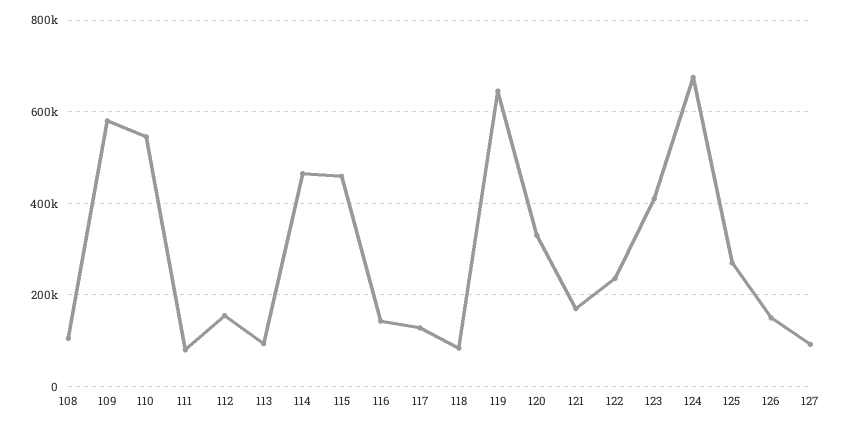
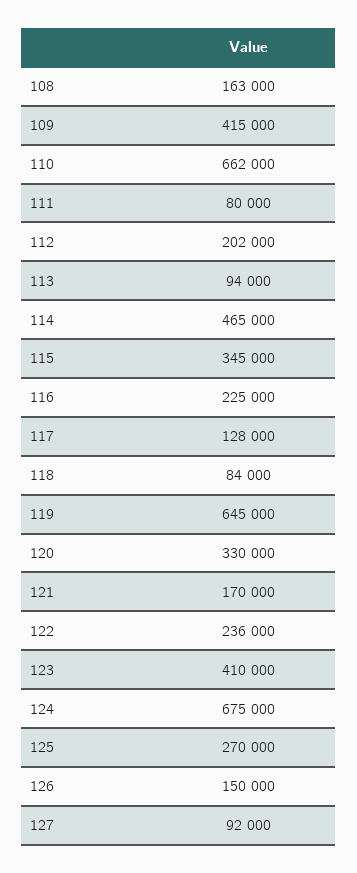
108: 100000 -> 163000
109: 580000 -> 415000
110: 540000 -> 662000
112: 160000 -> 202000
115: 460000 -> 345000
116: 140000 -> 225000

